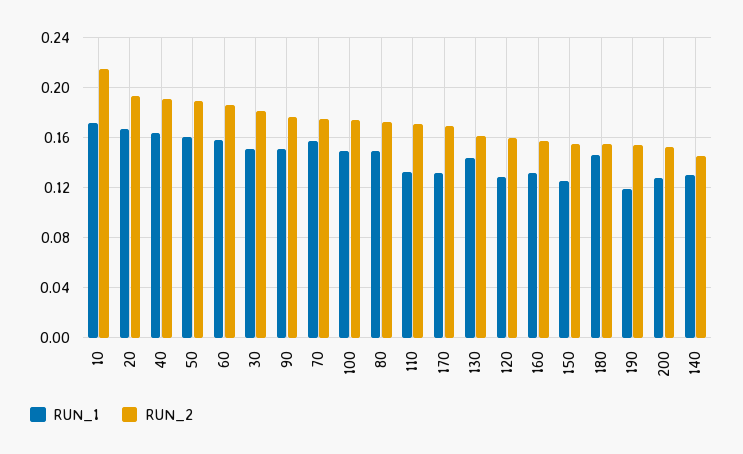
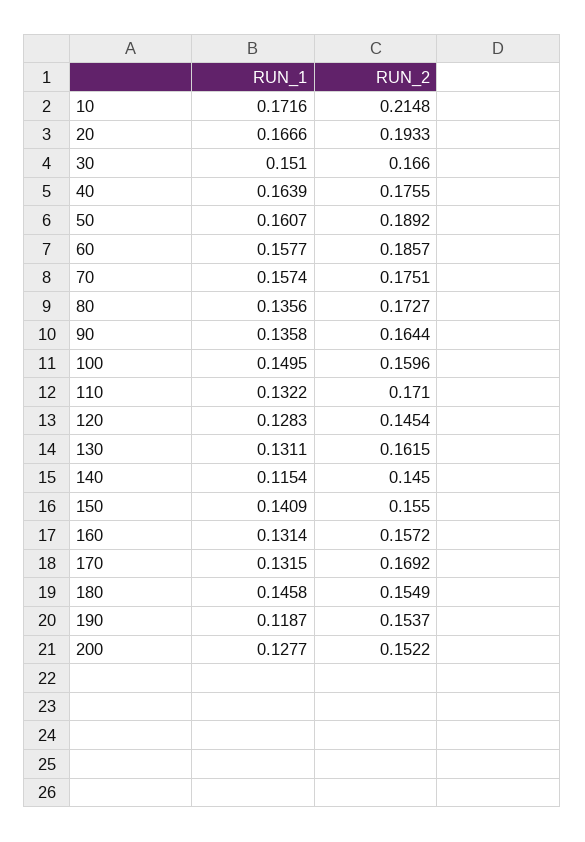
RUN_2, 40: 0.19 -> 0.1755
RUN_2, 30: 0.18 -> 0.166
RUN_1, 90: 0.15 -> 0.1358
RUN_2, 90: 0.175 -> 0.1644
RUN_2, 100: 0.175 -> 0.1596
RUN_1, 80: 0.15 -> 0.1356
RUN_1, 130: 0.145 -> 0.1311
RUN_2, 120: 0.16 -> 0.1454
RUN_1, 150: 0.125 -> 0.1409
RUN_1, 140: 0.13 -> 0.1154

